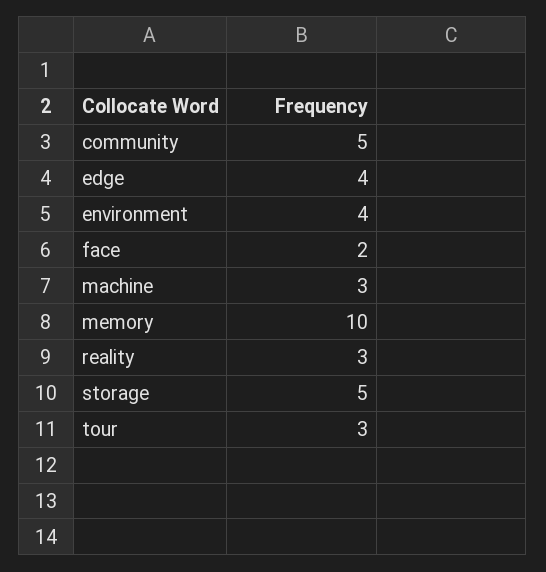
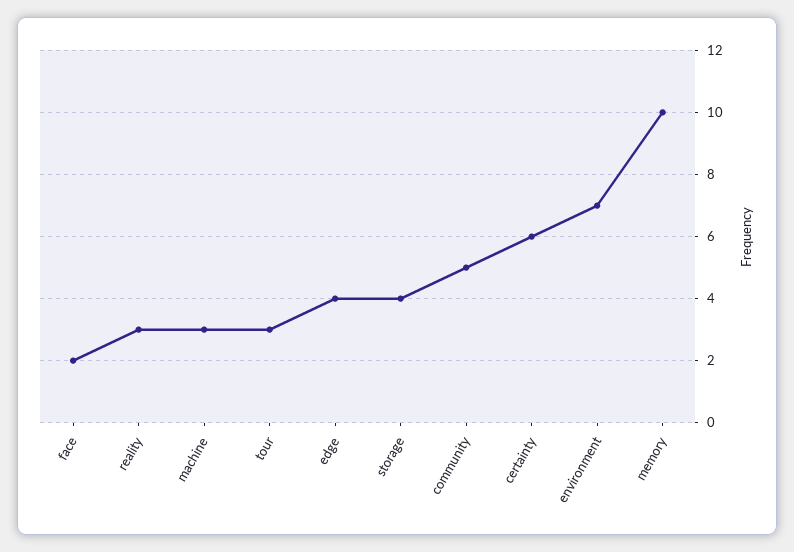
environment: 4 -> 7
storage: 5 -> 4
certainty: none -> 6

